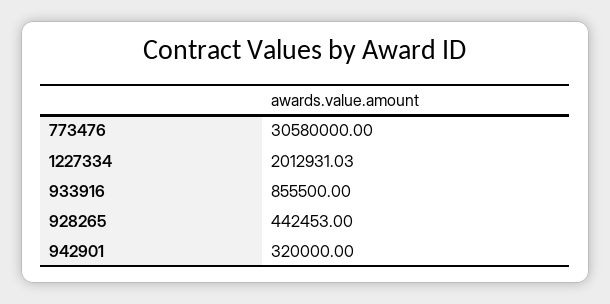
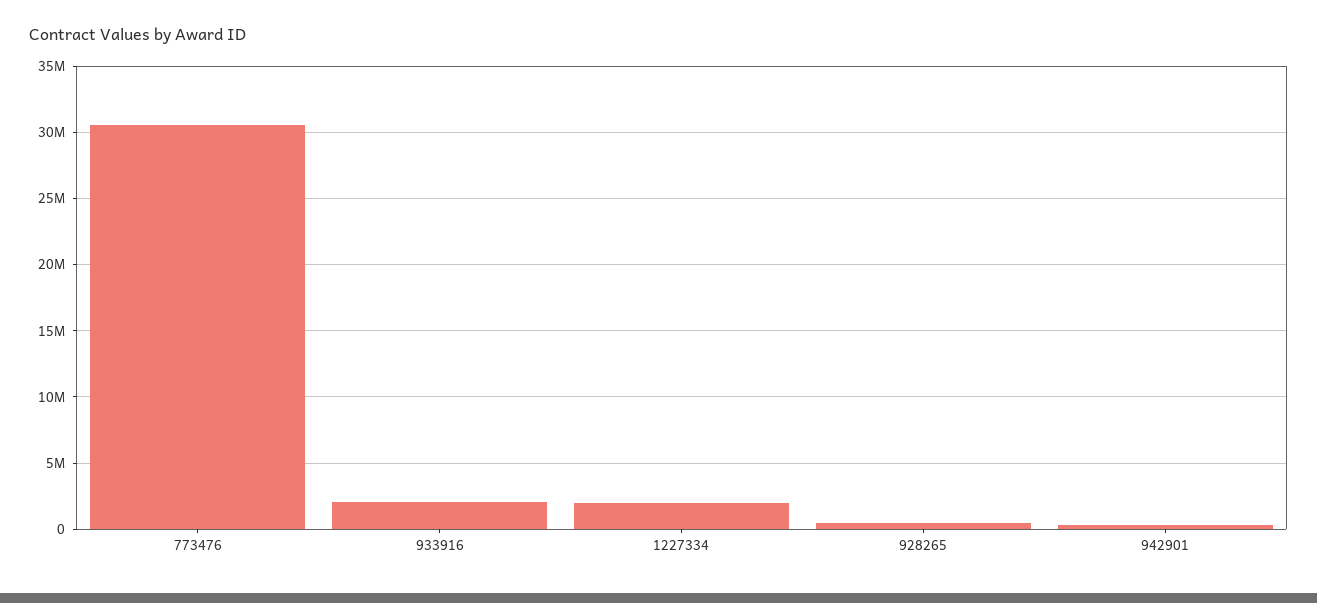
933916: 855500 -> 2000000

